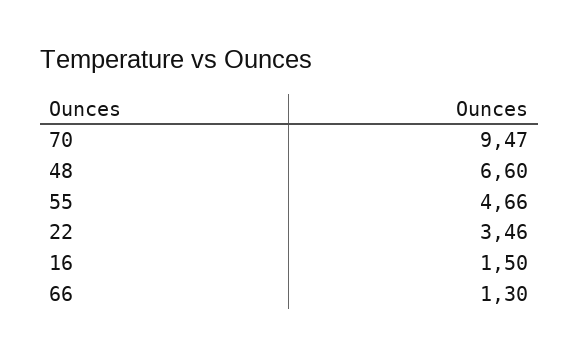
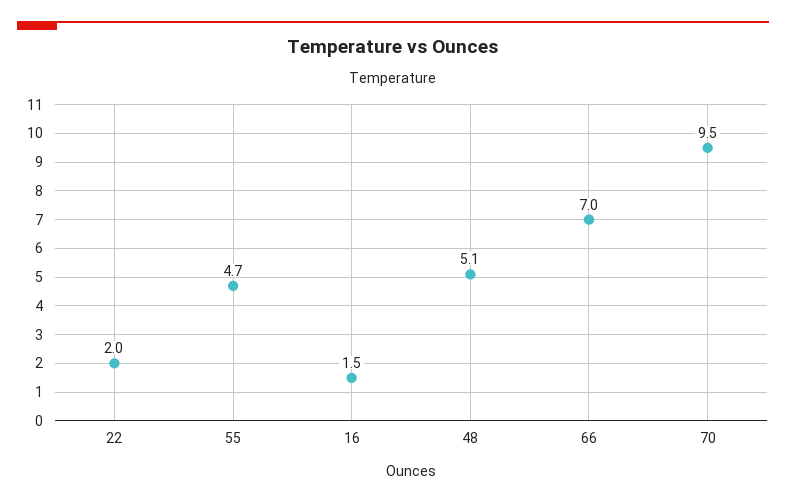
48: 6.6 -> 5.1
22: 3.46 -> 2
66: 1.3 -> 7

